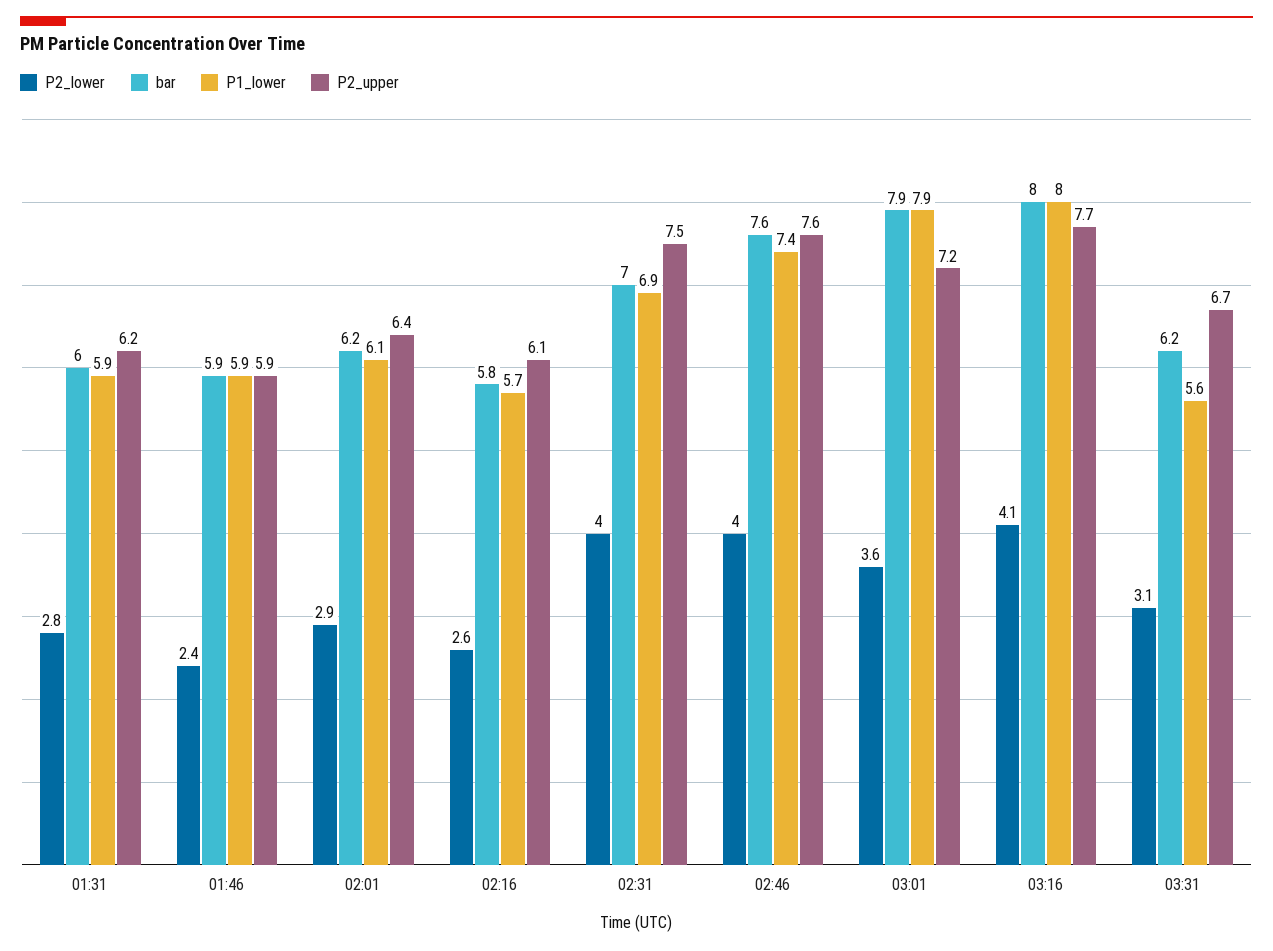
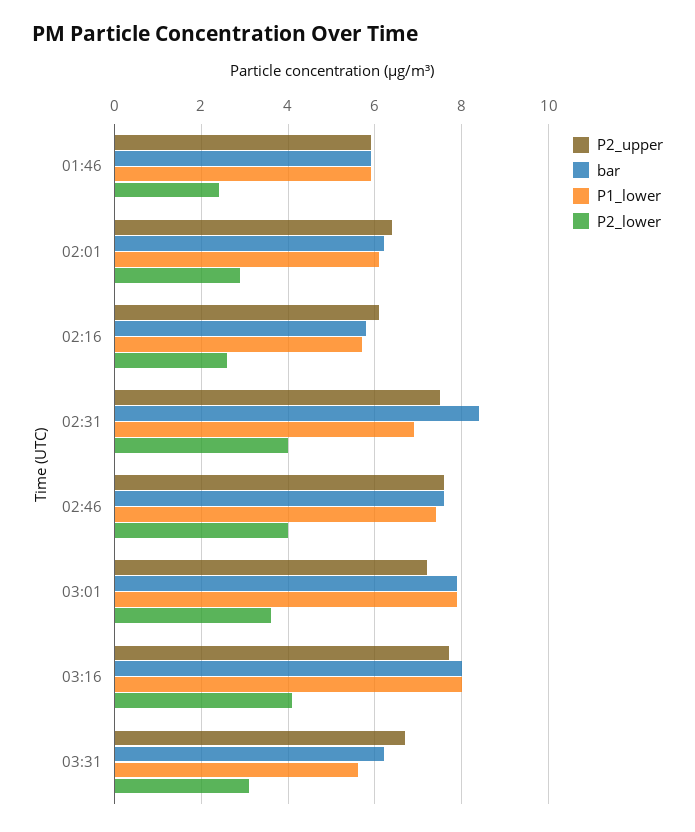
P2_lower, 01:31: 2.8 -> none
bar, 01:31: 6 -> none
P1_lower, 01:31: 5.9 -> none
P2_upper, 01:31: 6.2 -> none
bar, 02:31: 7 -> 8.5

